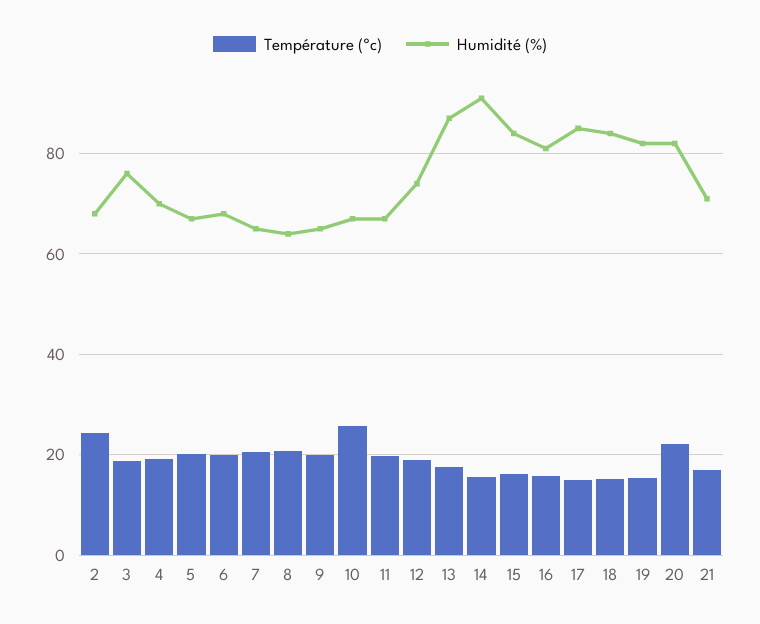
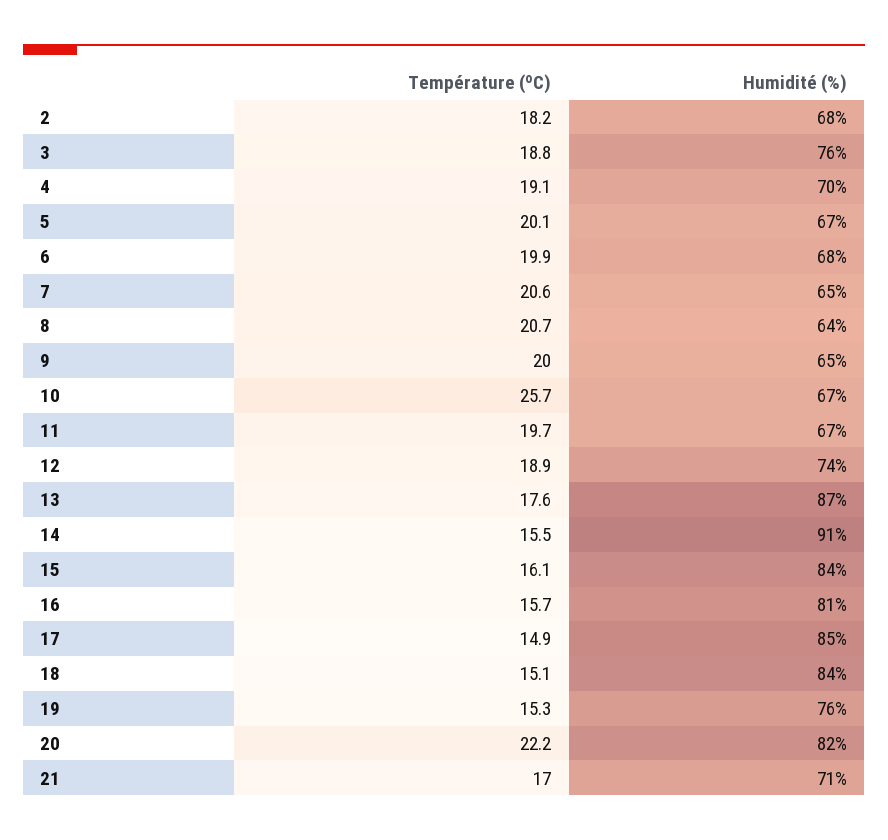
Température (ºc), 2: 24 -> 18.2
Humidité (%), 19: 82 -> 76

